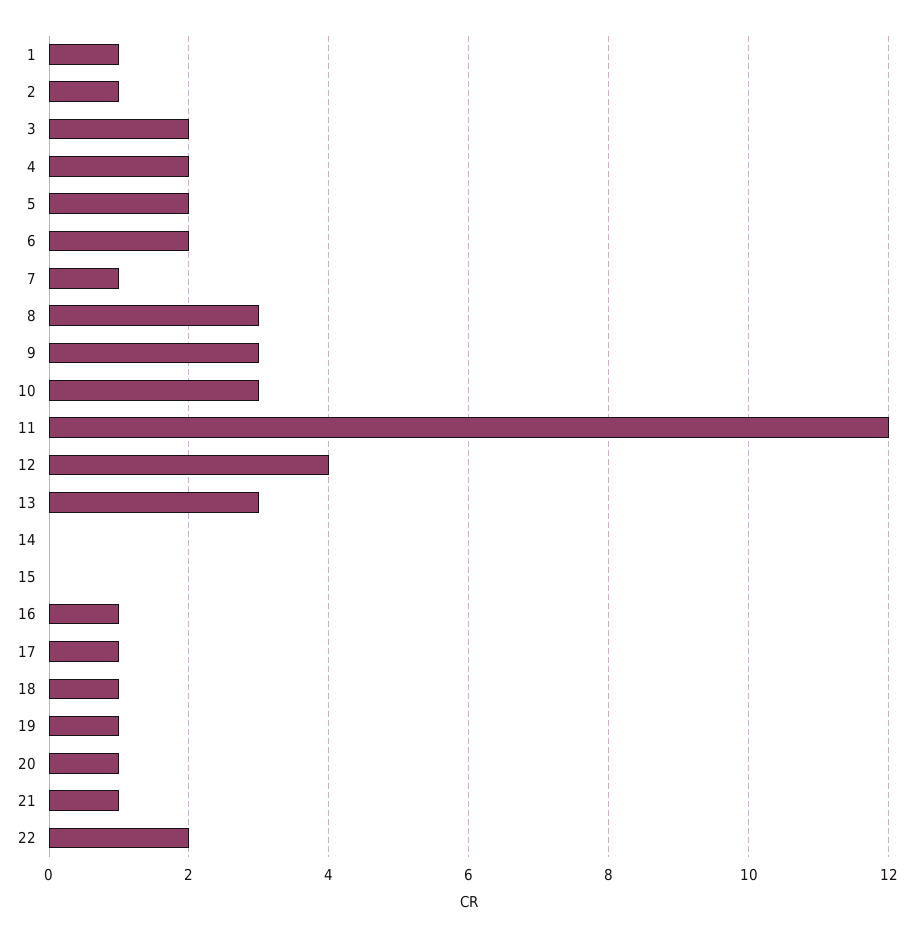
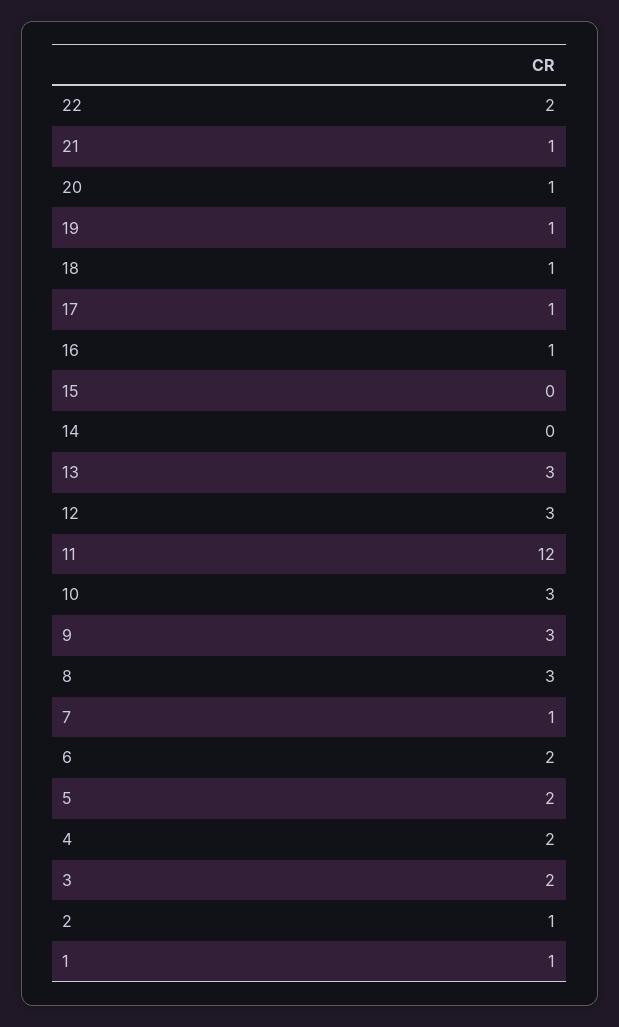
12: 4 -> 3

